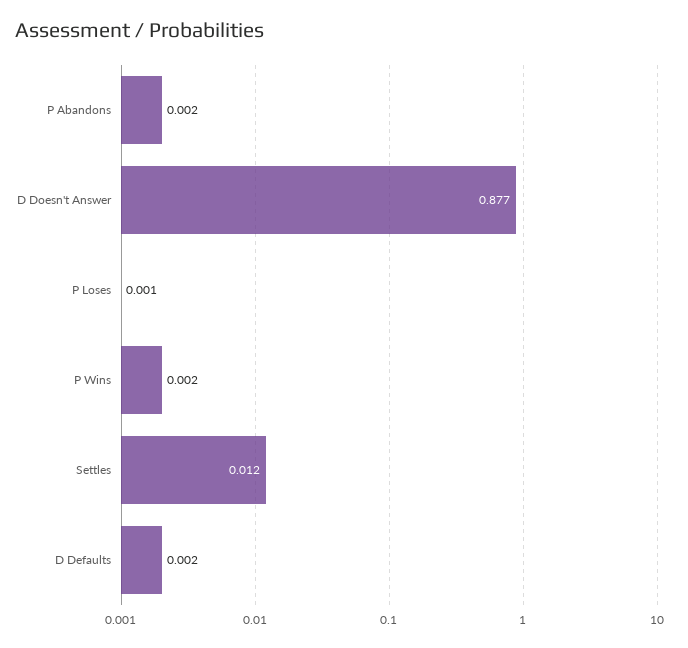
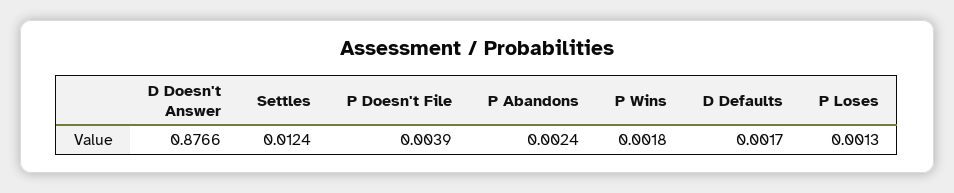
P Doesn't File: none -> 0.0039

